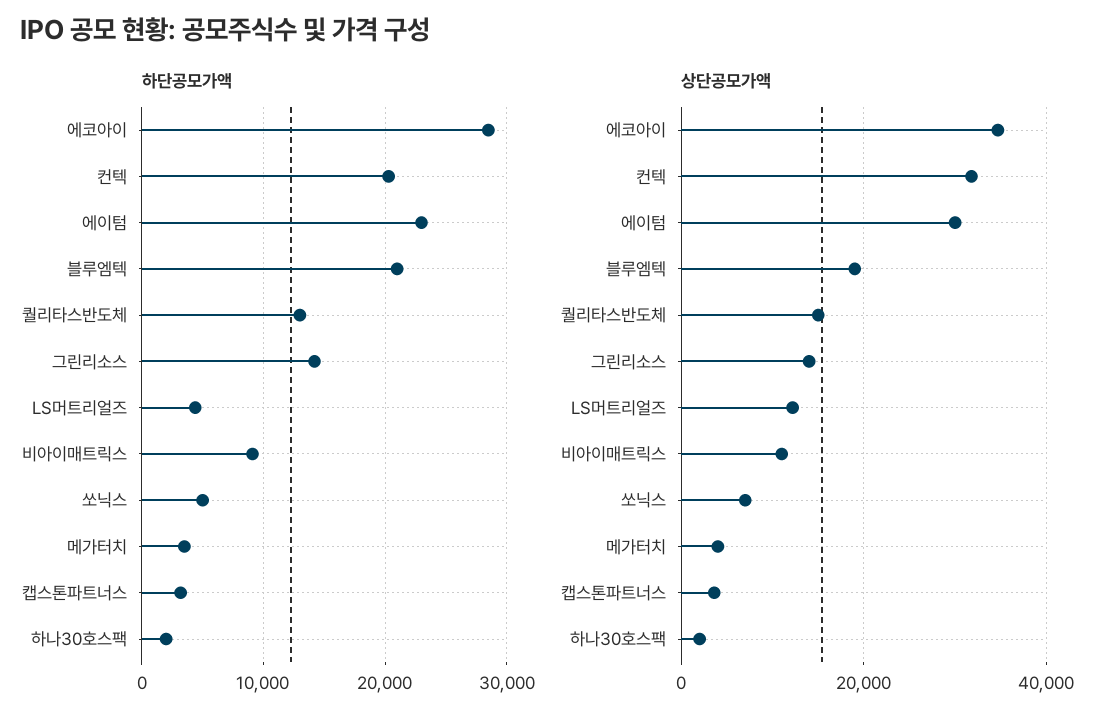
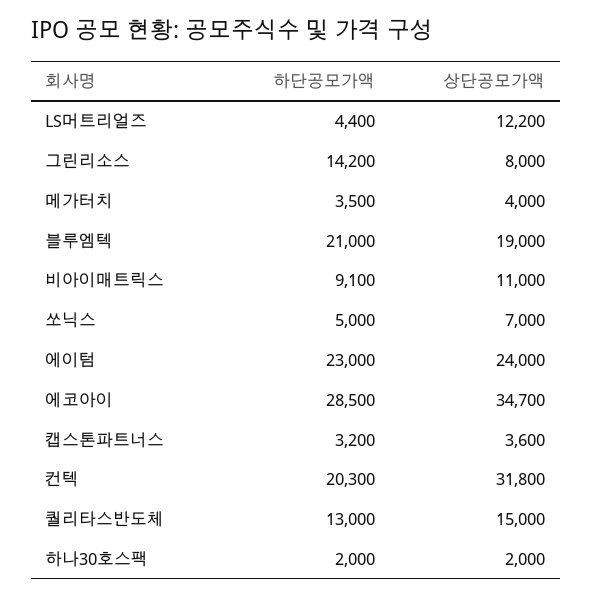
상단공모가액, 에이텀: 30000 -> 24000
상단공모가액, 그린리소스: 14000 -> 8000

